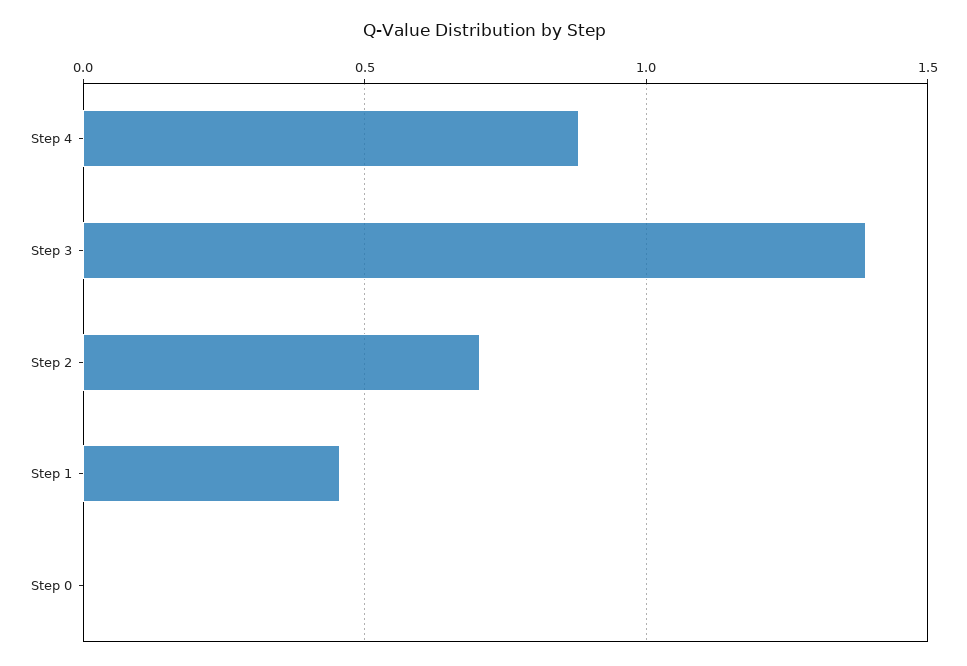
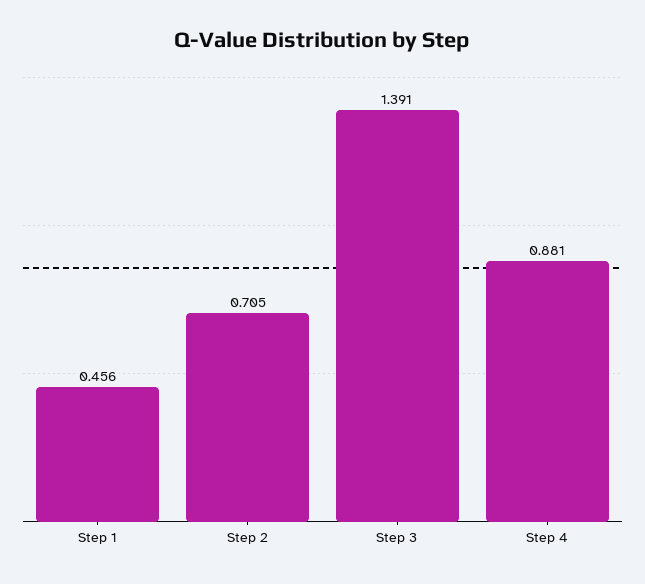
Step 0: 0 -> none

